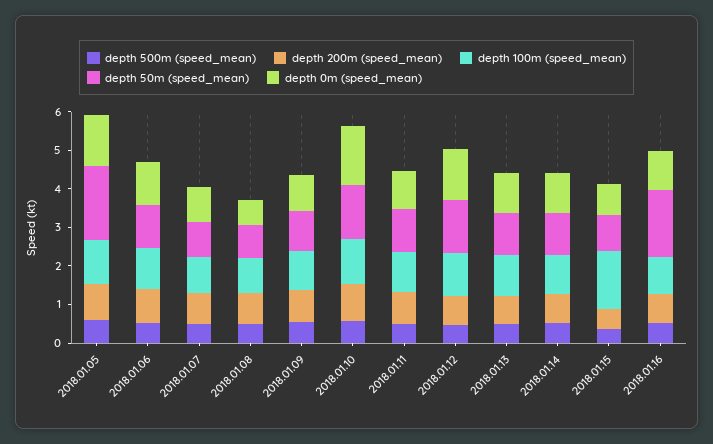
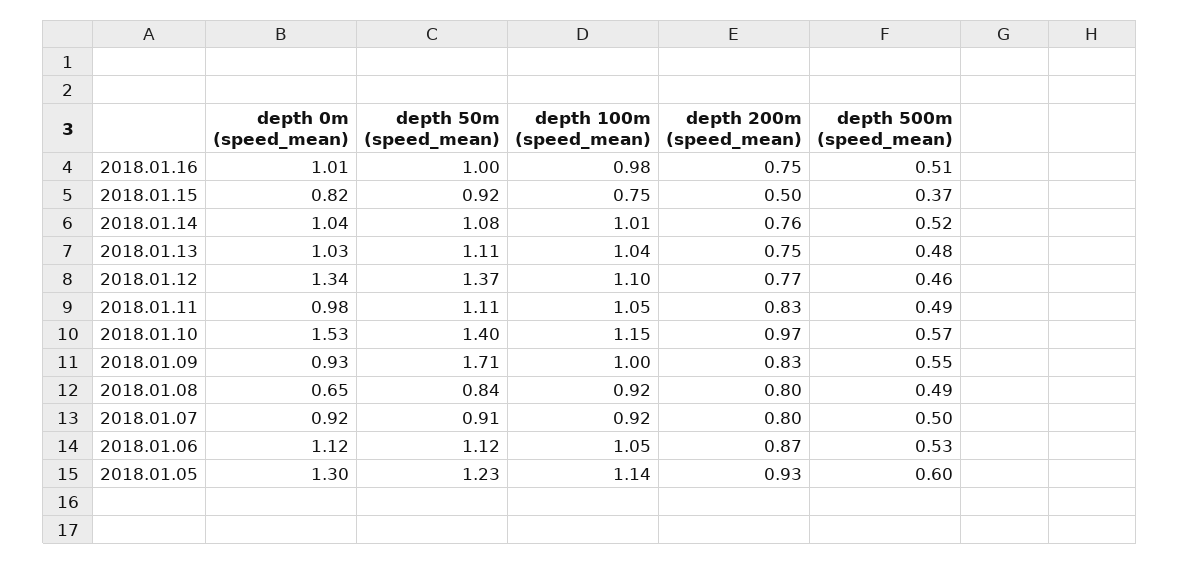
depth 50m (speed_mean), 2018.01.05: 2 -> 1.23
depth 50m (speed_mean), 2018.01.09: 1 -> 1.71
depth 100m (speed_mean), 2018.01.15: 1.5 -> 0.75
depth 50m (speed_mean), 2018.01.16: 1.75 -> 1

